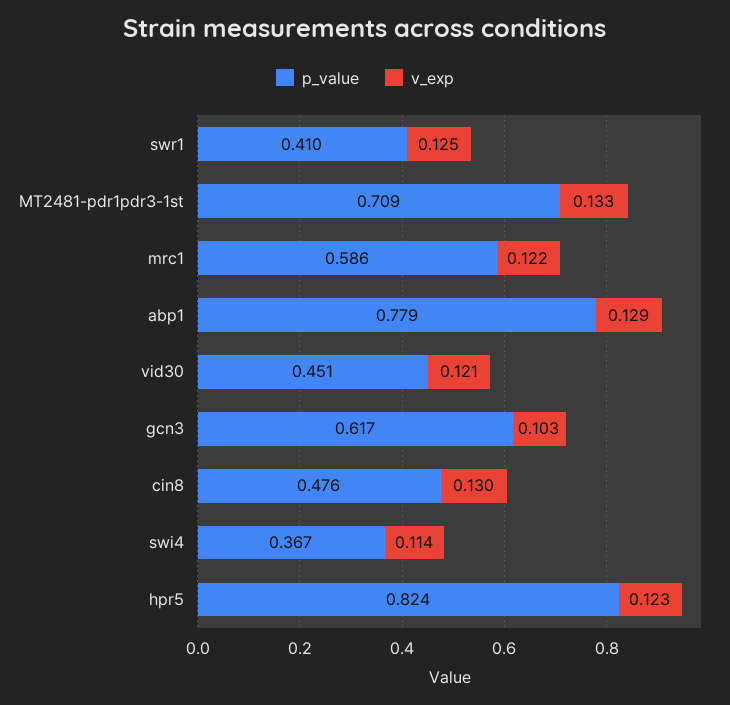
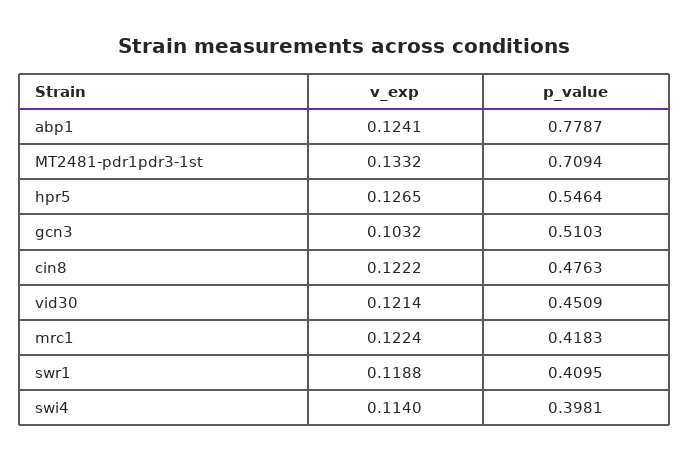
v_exp, swr1: 0.125 -> 0.1188
p_value, mrc1: 0.586 -> 0.4183
v_exp, abp1: 0.129 -> 0.1241
p_value, gcn3: 0.617 -> 0.5103
v_exp, cin8: 0.13 -> 0.1222
p_value, swi4: 0.367 -> 0.3981
p_value, hpr5: 0.824 -> 0.5464
v_exp, hpr5: 0.123 -> 0.1265

